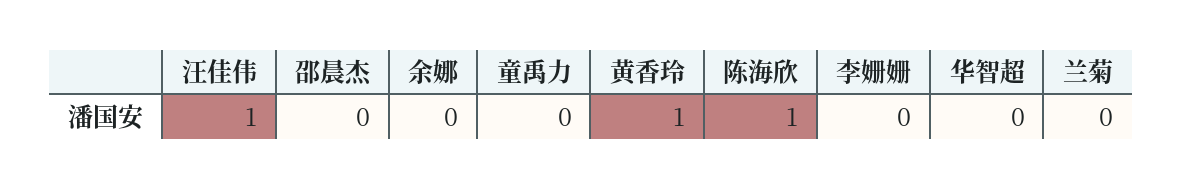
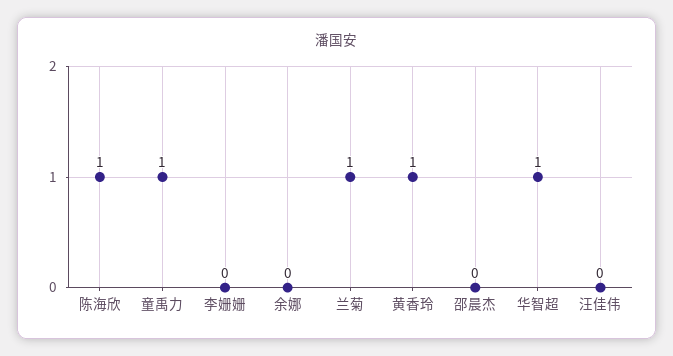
汪佳伟: 1 -> 0
童禹力: 0 -> 1
华智超: 0 -> 1
兰菊: 0 -> 1

